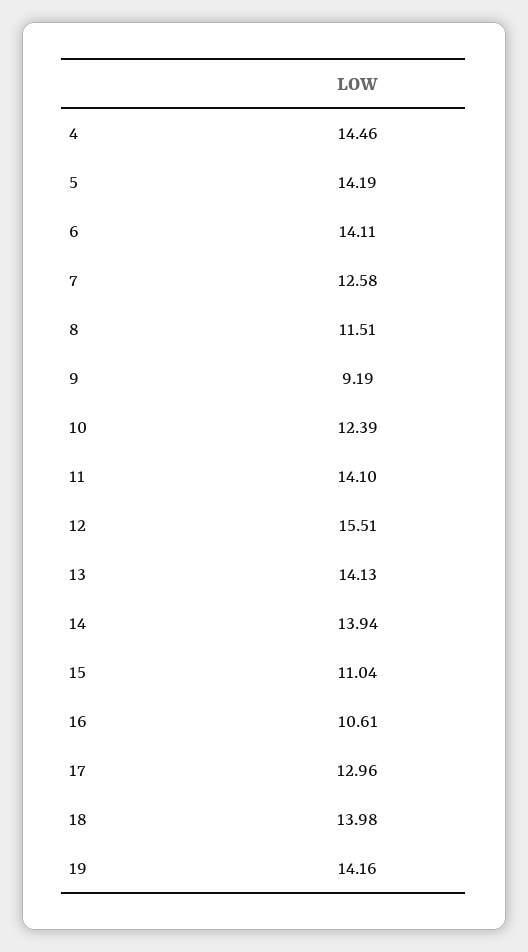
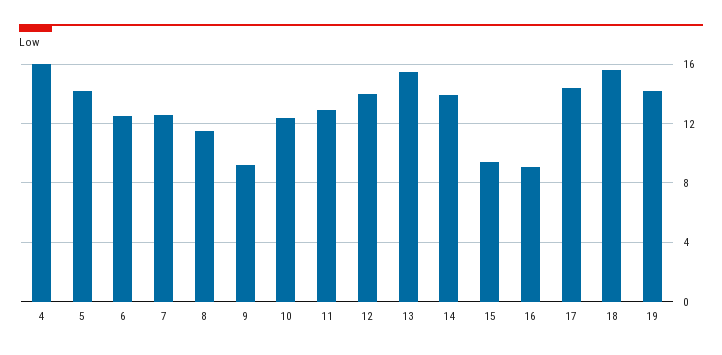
4: 14.46 -> 16
6: 14.11 -> 12.5
11: 14.1 -> 13
12: 15.51 -> 14
13: 14.13 -> 15.5
15: 11.04 -> 9.5
16: 10.61 -> 9
17: 12.96 -> 14.5
18: 13.98 -> 15.5

